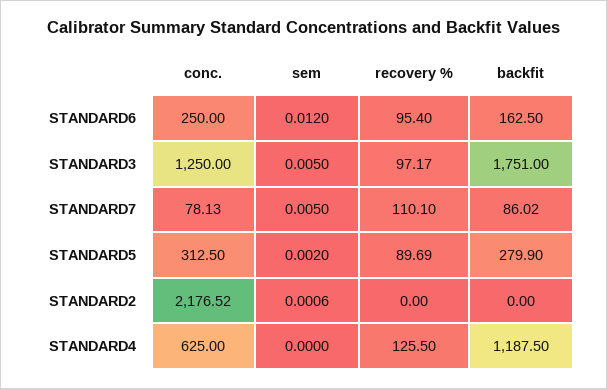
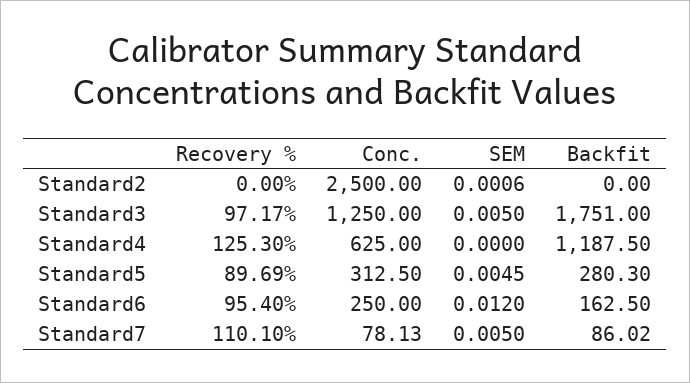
sem, STANDARD5: 0.002 -> 0.0045
backfit, STANDARD5: 279.9 -> 280.3
conc., STANDARD2: 2176.52 -> 2500
recovery %, STANDARD4: 125.5 -> 125.3

